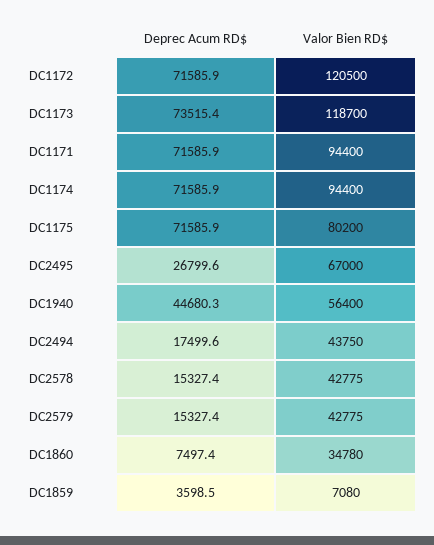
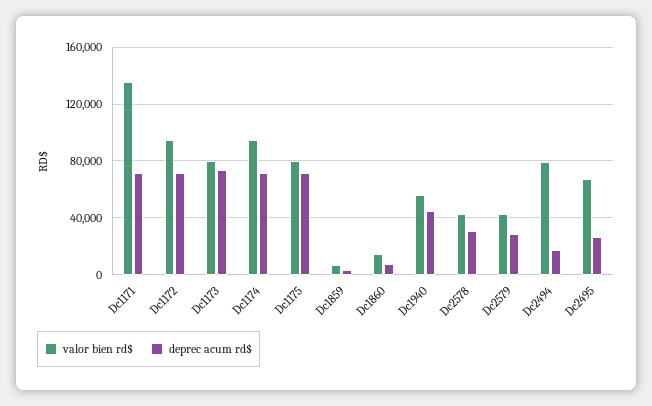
Valor Bien RD$, DC1172: 120500 -> 95000
Valor Bien RD$, DC1173: 118700 -> 80000
Valor Bien RD$, DC1171: 94400 -> 135000
Valor Bien RD$, DC2494: 43750 -> 80000
Deprec Acum RD$, DC2578: 15327.4 -> 30000
Deprec Acum RD$, DC2579: 15327.4 -> 30000
Valor Bien RD$, DC1860: 34780 -> 15000

